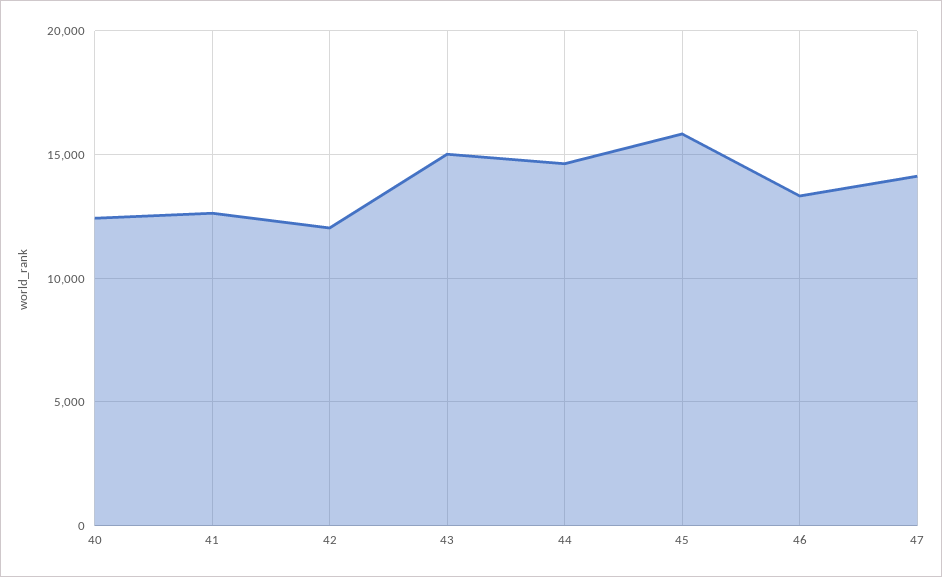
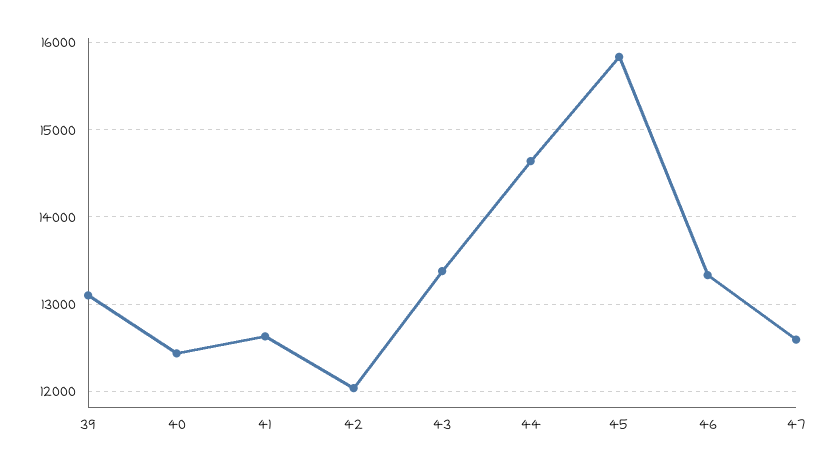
43: 15000 -> 13400
47: 14000 -> 12600
39: none -> 13100

